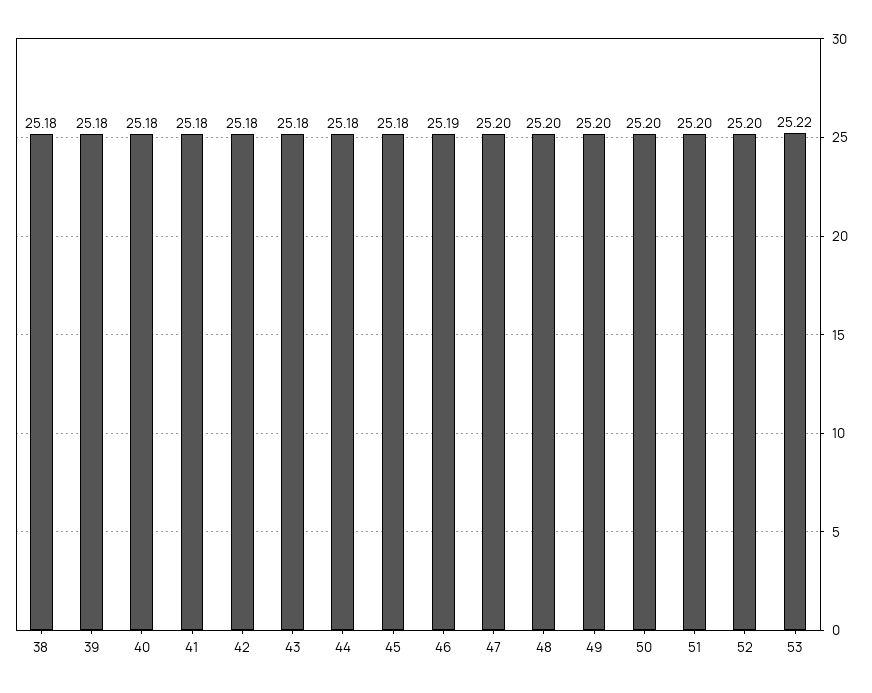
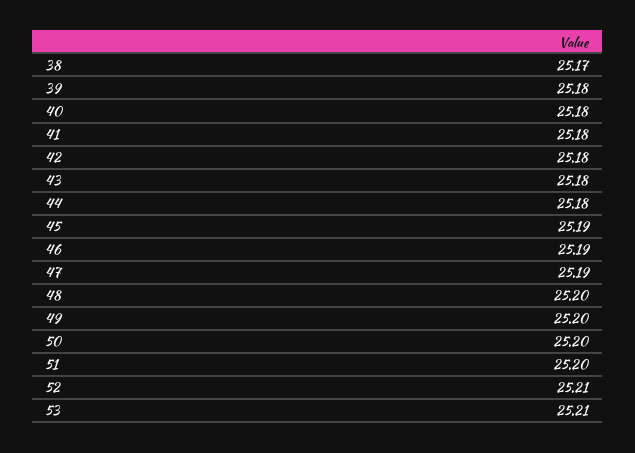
38: 25.18 -> 25.17
45: 25.18 -> 25.19
47: 25.2 -> 25.19
52: 25.2 -> 25.21
53: 25.22 -> 25.21

